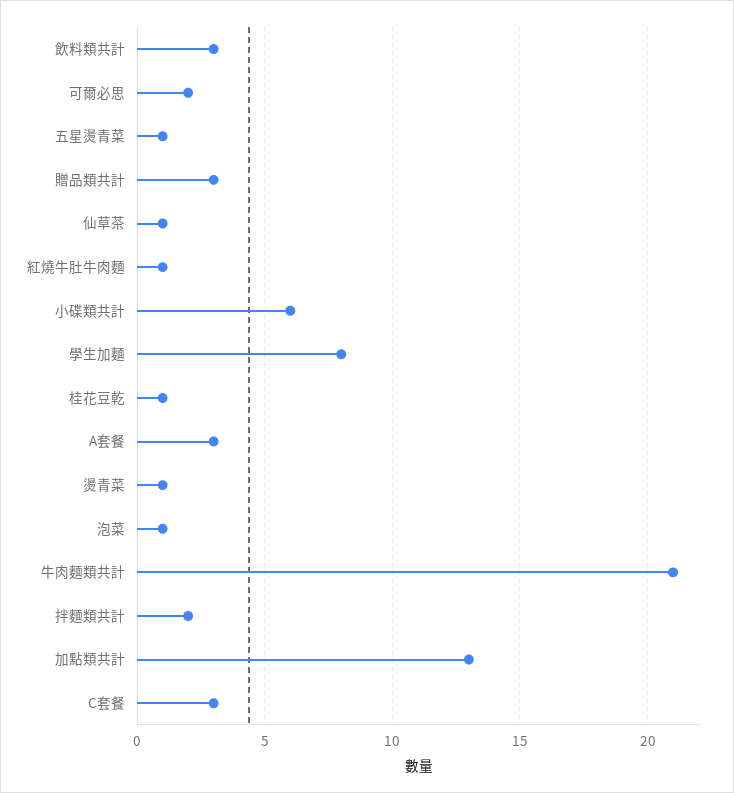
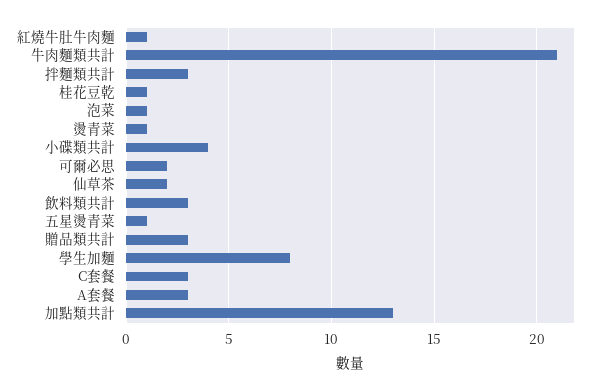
仙草茶: 1 -> 2
小碟類共計: 6 -> 4
拌麵類共計: 2 -> 3

